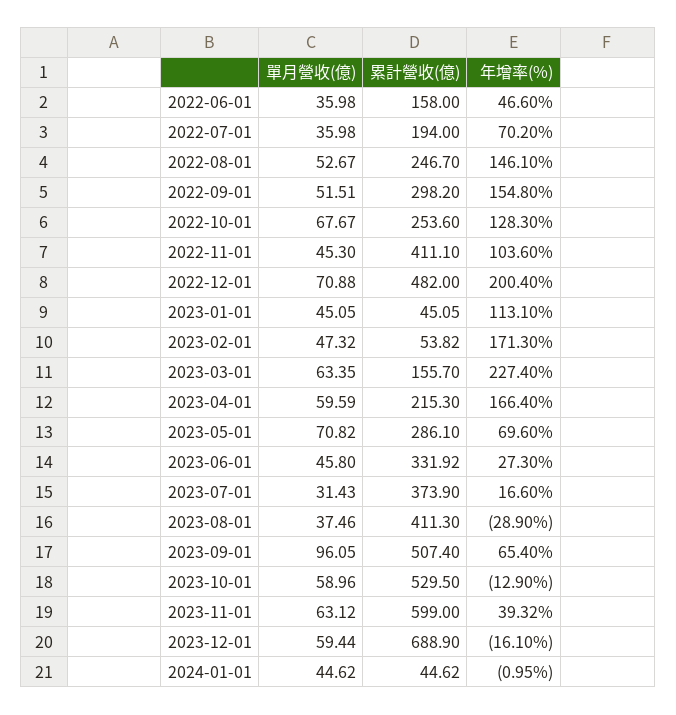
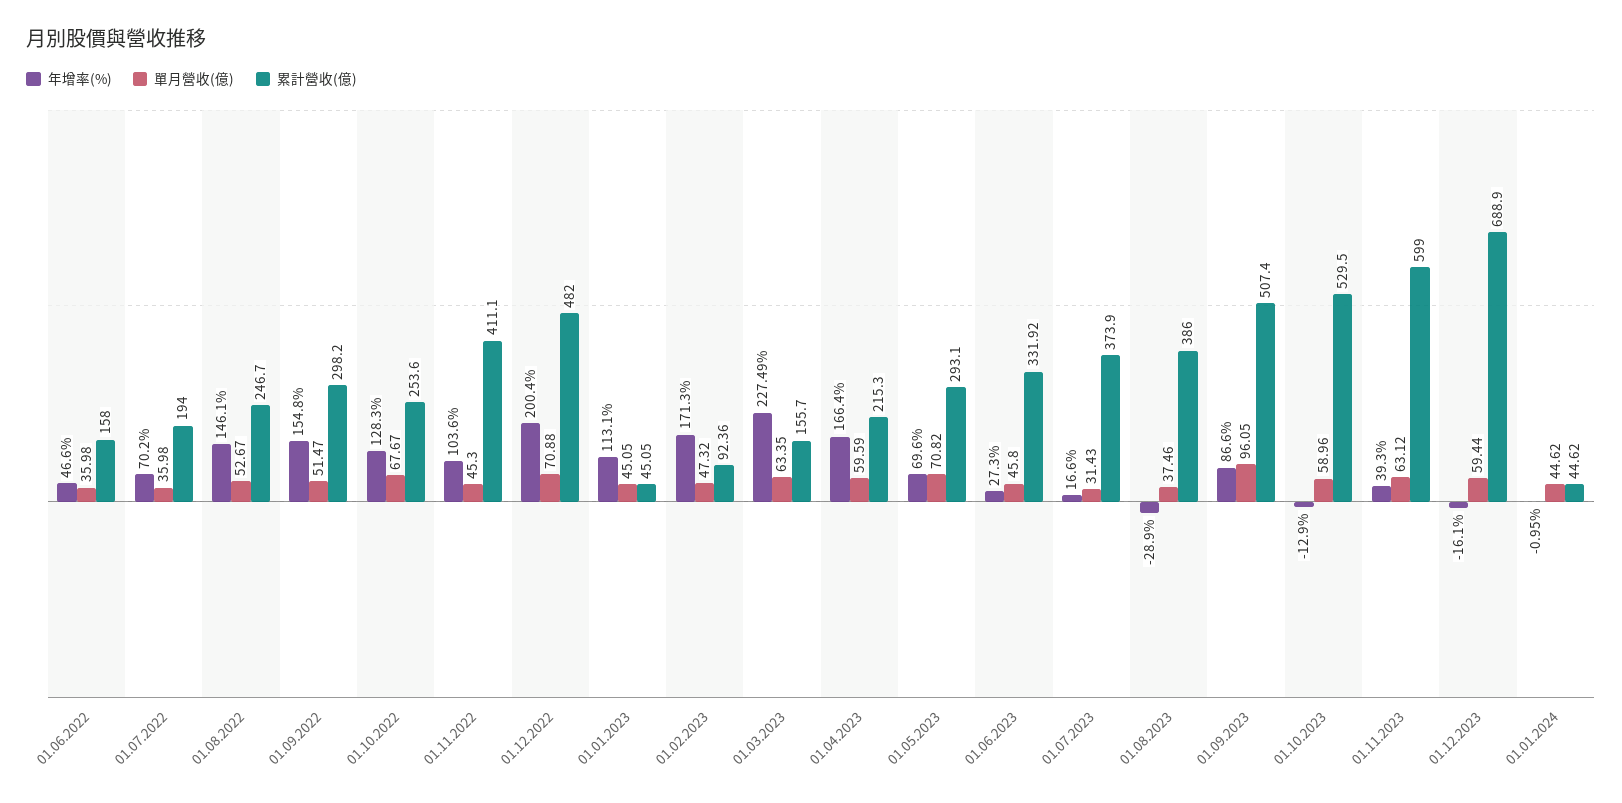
單月營收(億), 2022-09-01: 51.51 -> 51.47
累計營收(億), 2023-02-01: 53.82 -> 92.36
年增率(%), 2023-03-01: 227.4 -> 227.49
累計營收(億), 2023-05-01: 286.1 -> 293.1
累計營收(億), 2023-08-01: 411.3 -> 386
年增率(%), 2023-09-01: 65.4 -> 86.6
年增率(%), 2023-11-01: 39.32 -> 39.3

